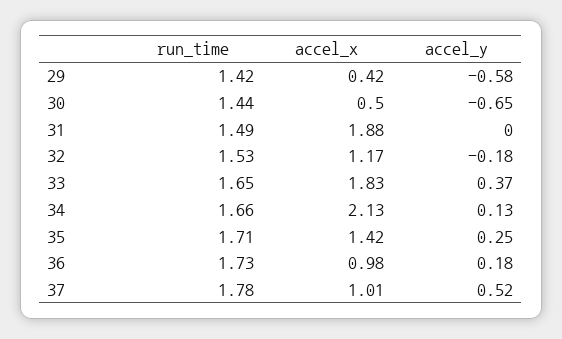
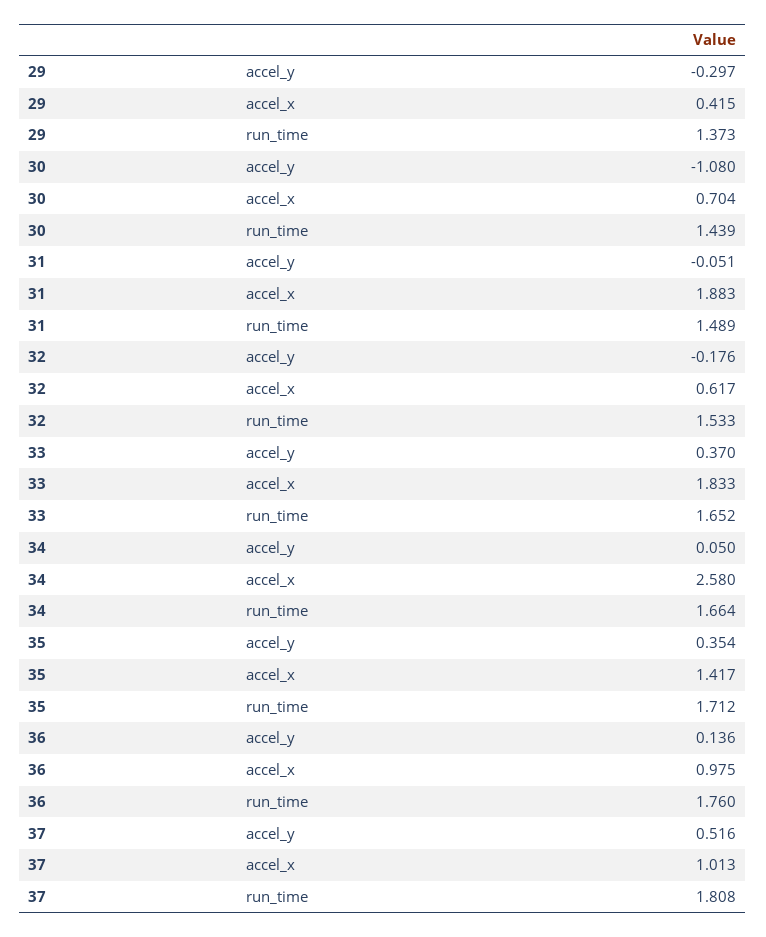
run_time, 29: 1.42 -> 1.373
accel_y, 29: -0.58 -> -0.297
accel_x, 30: 0.5 -> 0.704
accel_y, 30: -0.65 -> -1.08
accel_y, 31: 0 -> -0.051
accel_x, 32: 1.17 -> 0.617
accel_x, 34: 2.13 -> 2.58
accel_y, 34: 0.13 -> 0.05
accel_y, 35: 0.25 -> 0.354
run_time, 36: 1.73 -> 1.76
accel_y, 36: 0.18 -> 0.136
run_time, 37: 1.78 -> 1.808

